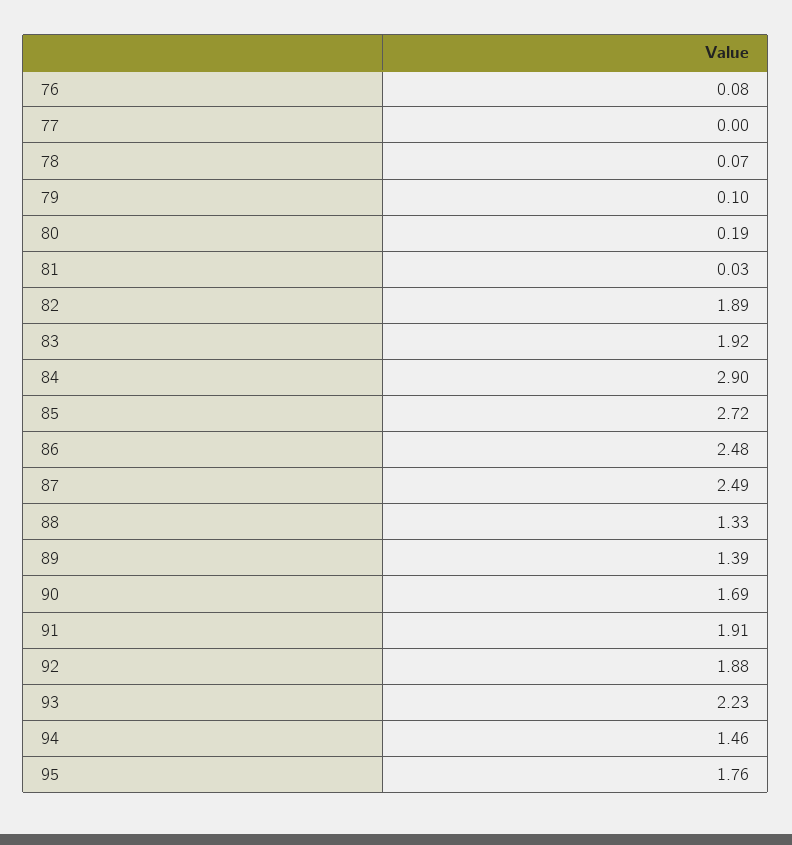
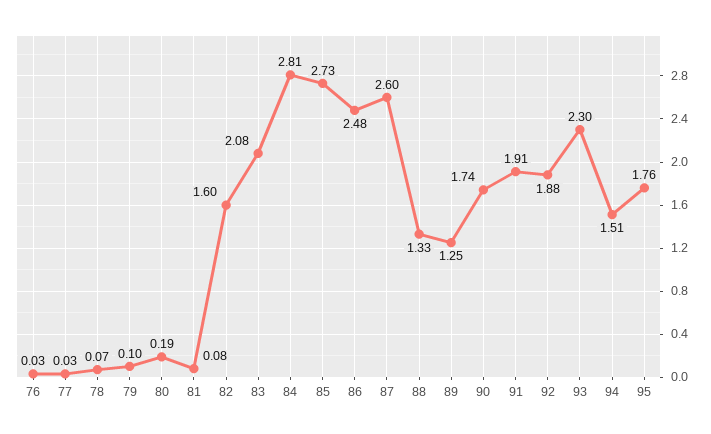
76: 0.08 -> 0.03
77: 0 -> 0.03
81: 0.03 -> 0.08
82: 1.89 -> 1.6
83: 1.92 -> 2.08
84: 2.9 -> 2.81
85: 2.72 -> 2.73
87: 2.49 -> 2.6
89: 1.39 -> 1.25
90: 1.69 -> 1.74
93: 2.23 -> 2.3
94: 1.46 -> 1.51

